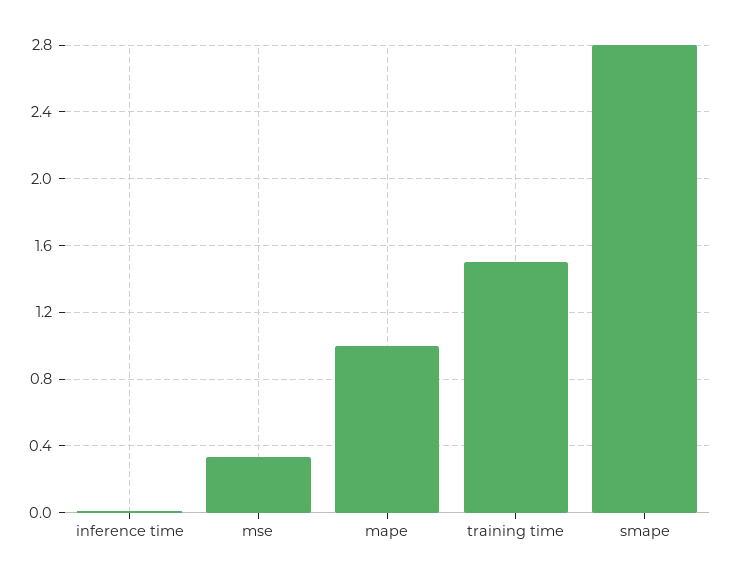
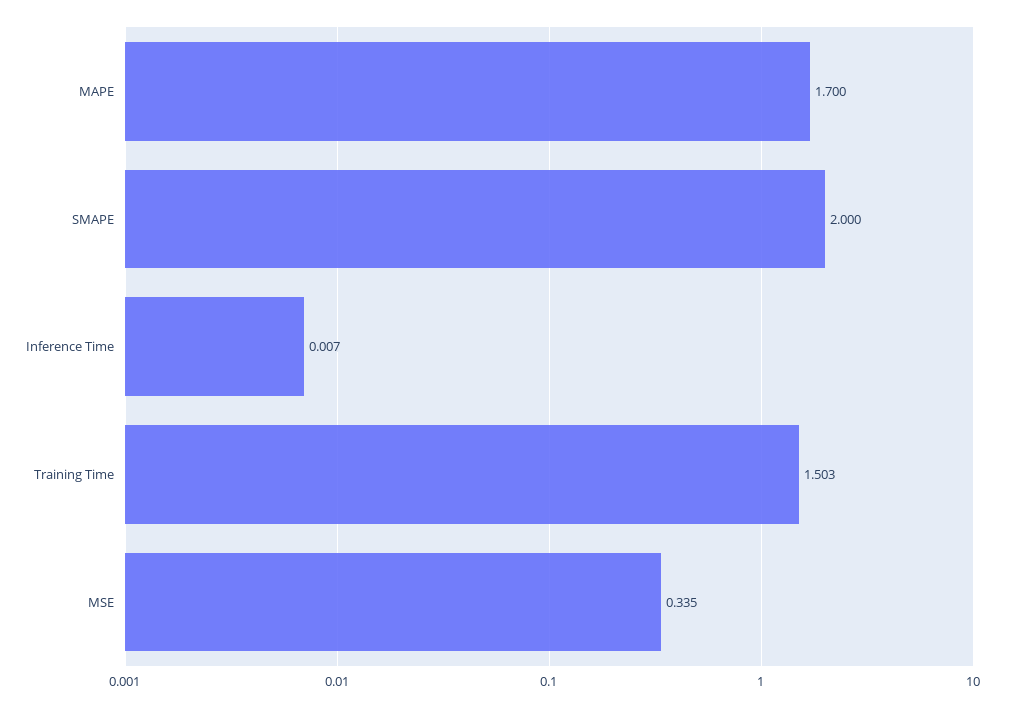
mape: 1 -> 1.7
smape: 2.8 -> 2

